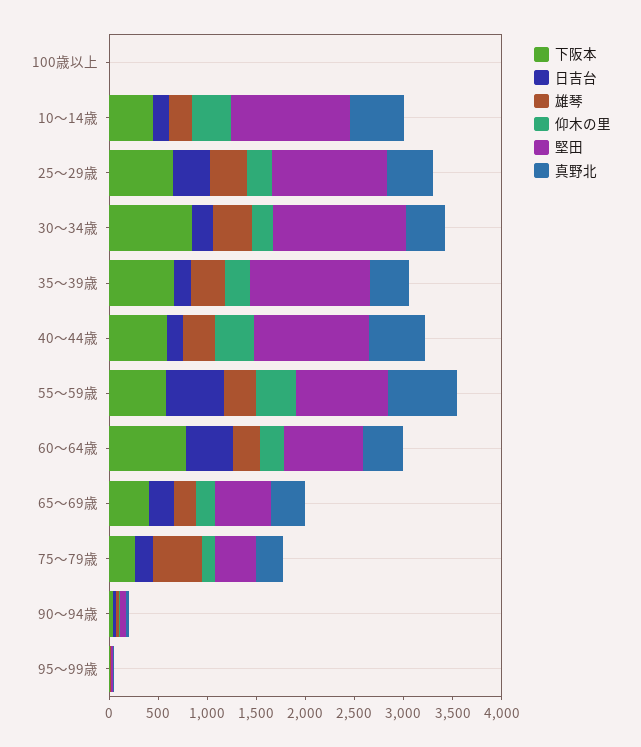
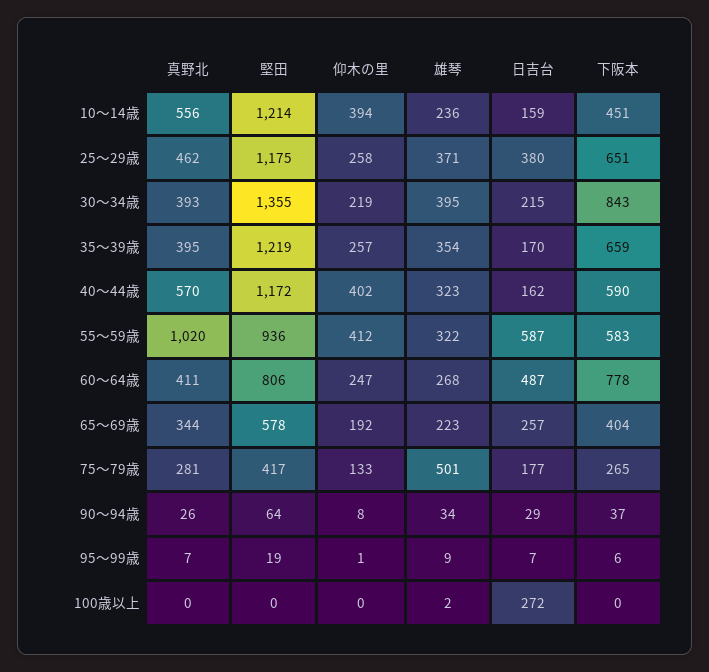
日吉台, 100歳以上: 0 -> 272
真野北, 55～59歳: 700 -> 1020

